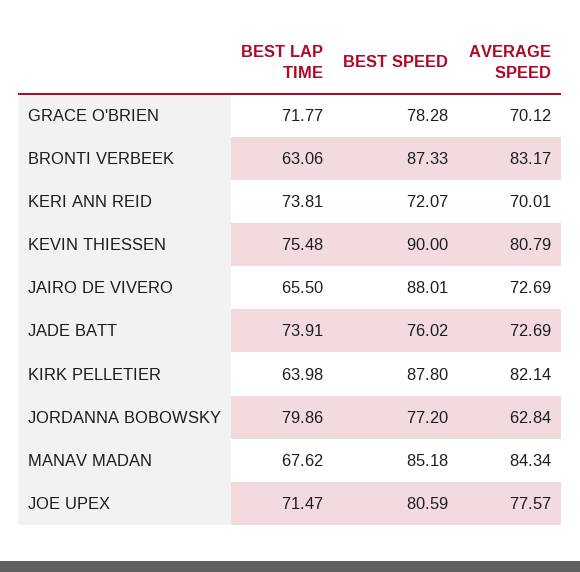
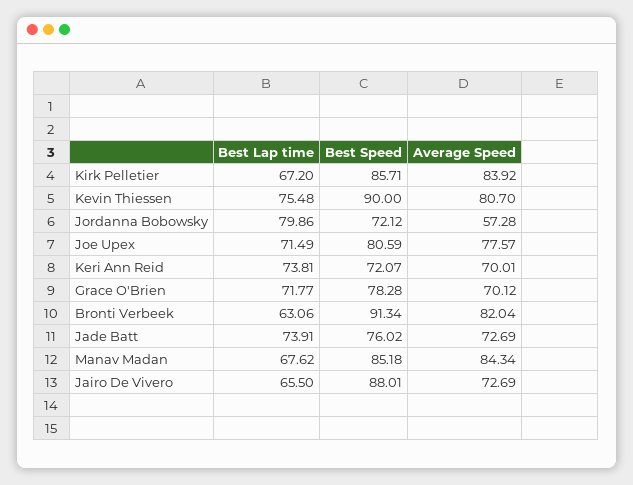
BEST SPEED, BRONTI VERBEEK: 87.33 -> 91.34
AVERAGE SPEED, BRONTI VERBEEK: 83.17 -> 82.04
AVERAGE SPEED, KEVIN THIESSEN: 80.79 -> 80.7
BEST LAP TIME, KIRK PELLETIER: 63.98 -> 67.2
BEST SPEED, KIRK PELLETIER: 87.8 -> 85.71
AVERAGE SPEED, KIRK PELLETIER: 82.14 -> 83.92
BEST SPEED, JORDANNA BOBOWSKY: 77.2 -> 72.12
AVERAGE SPEED, JORDANNA BOBOWSKY: 62.84 -> 57.28
BEST LAP TIME, JOE UPEX: 71.47 -> 71.49

